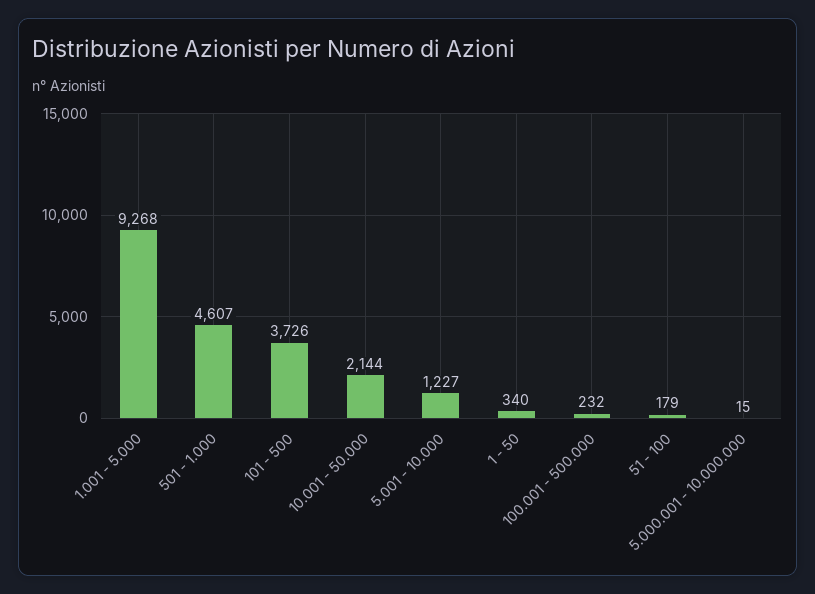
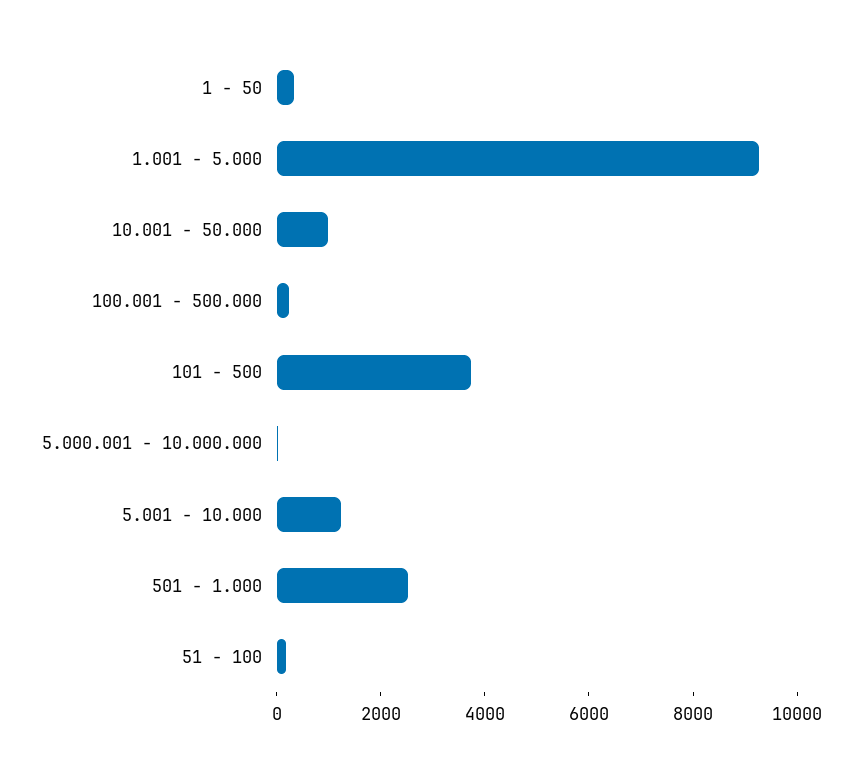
501 - 1.000: 4607 -> 2500
10.001 - 50.000: 2144 -> 1000

